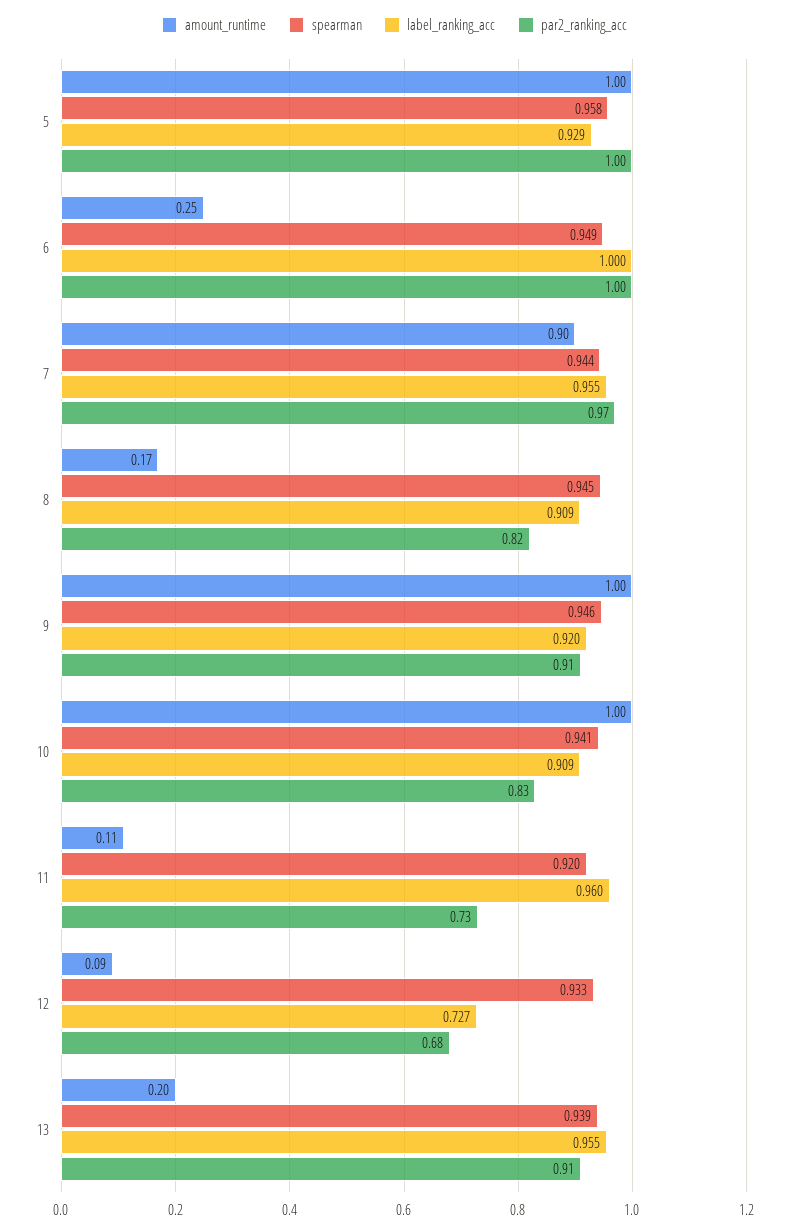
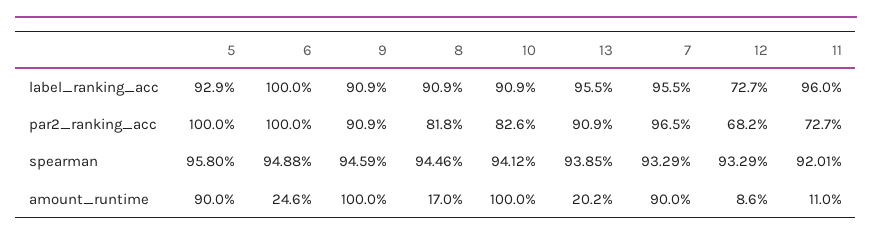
amount_runtime, 5: 1 -> 0.9
spearman, 7: 0.944 -> 0.9329
label_ranking_acc, 9: 0.92 -> 0.909

